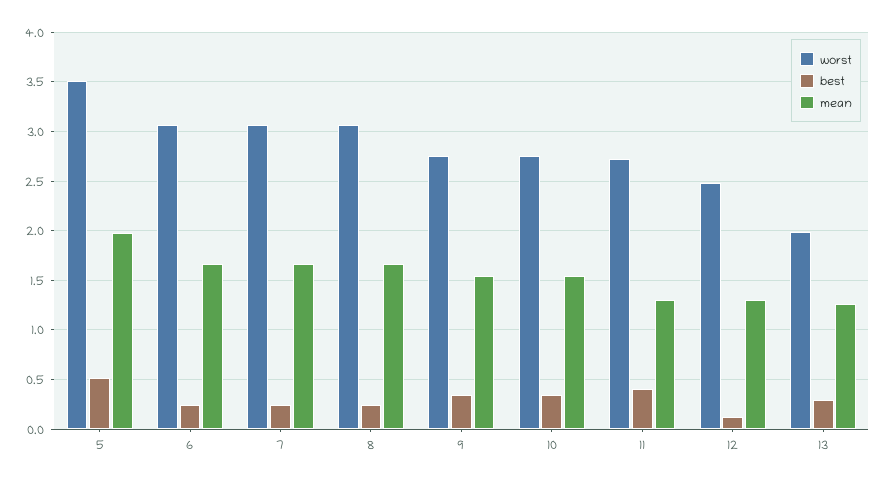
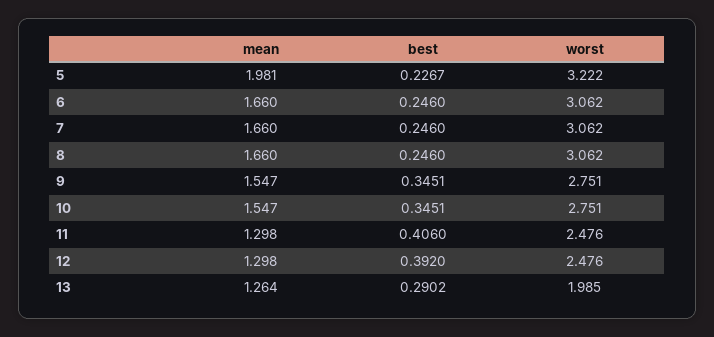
worst, 5: 3.5 -> 3.222
best, 5: 0.5 -> 0.2267
worst, 11: 2.7 -> 2.476
best, 12: 0.1 -> 0.392

